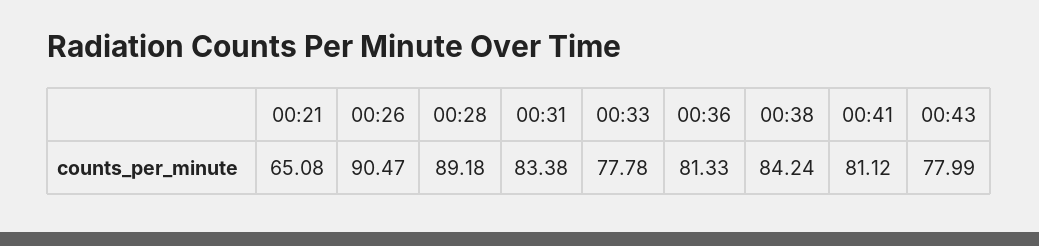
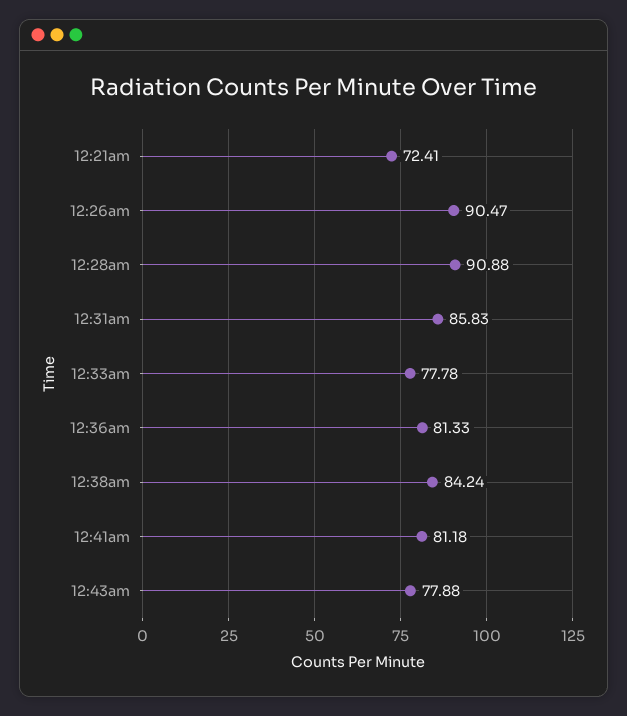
00:21: 65.08 -> 72.41
00:28: 89.18 -> 90.88
00:31: 83.38 -> 85.83
00:41: 81.12 -> 81.18
00:43: 77.99 -> 77.88

